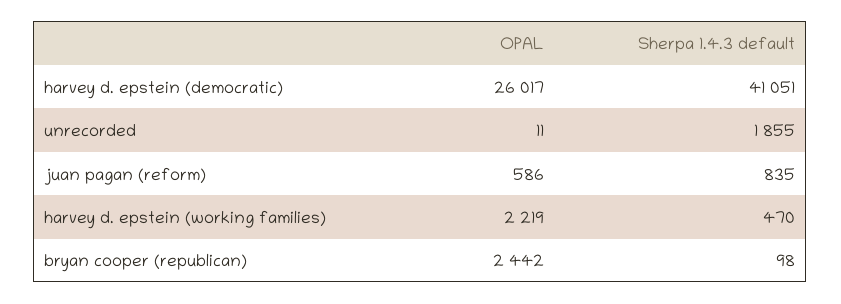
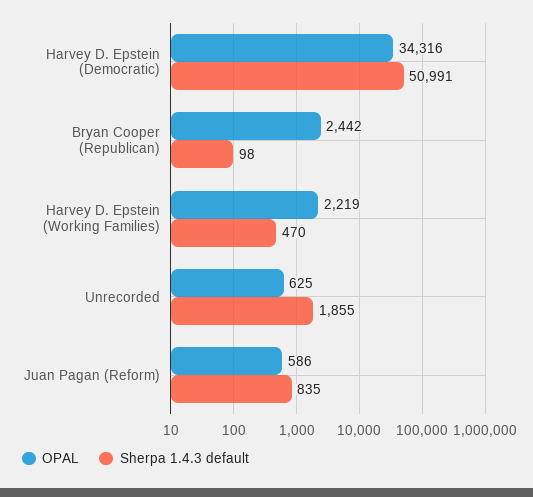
OPAL, harvey d. epstein (democratic): 26017 -> 34316
Sherpa 1.4.3 default, harvey d. epstein (democratic): 41051 -> 50991
OPAL, unrecorded: 11 -> 625

